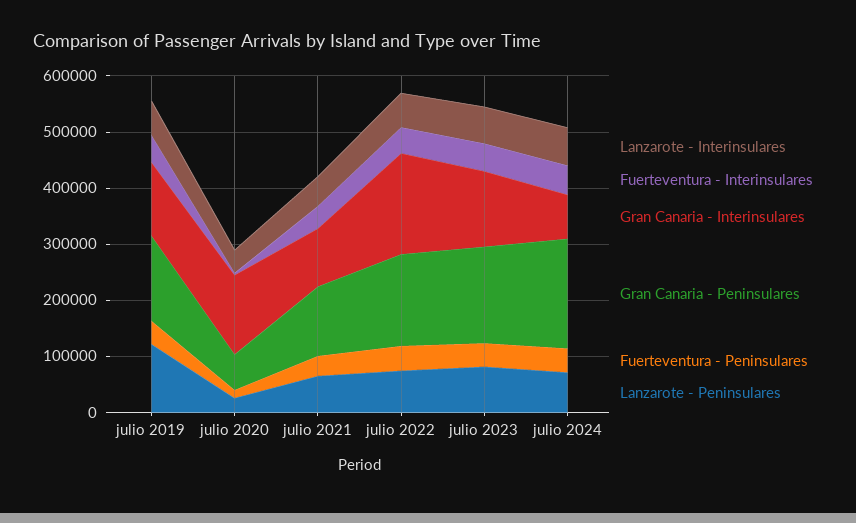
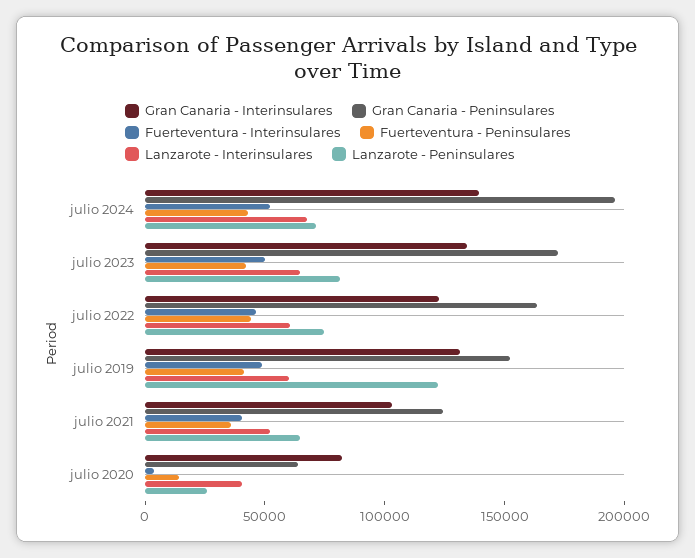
Gran Canaria - Interinsulares, julio 2020: 140000 -> 80000
Gran Canaria - Interinsulares, julio 2022: 180000 -> 120000
Gran Canaria - Interinsulares, julio 2024: 80000 -> 140000

